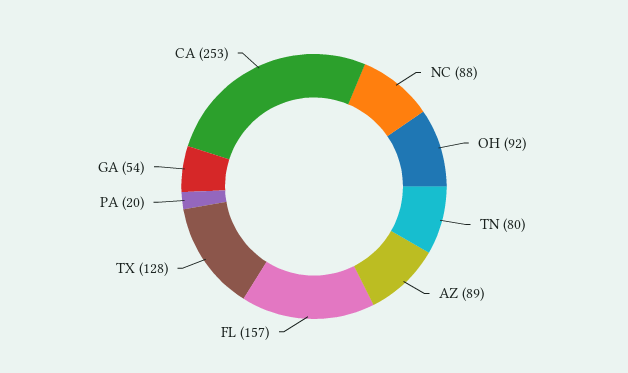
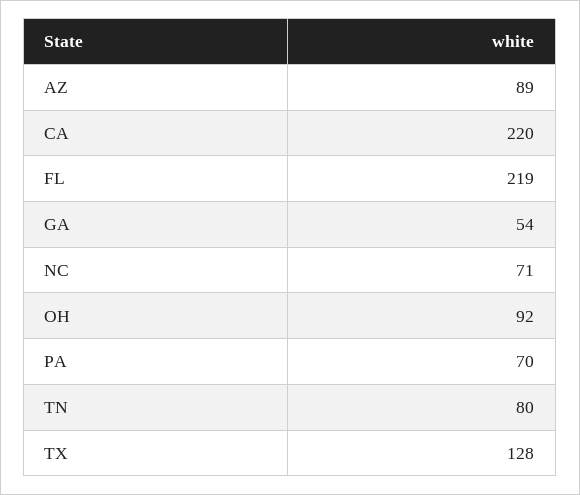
NC: 88 -> 71
FL: 157 -> 219
PA: 20 -> 70
CA: 253 -> 220

